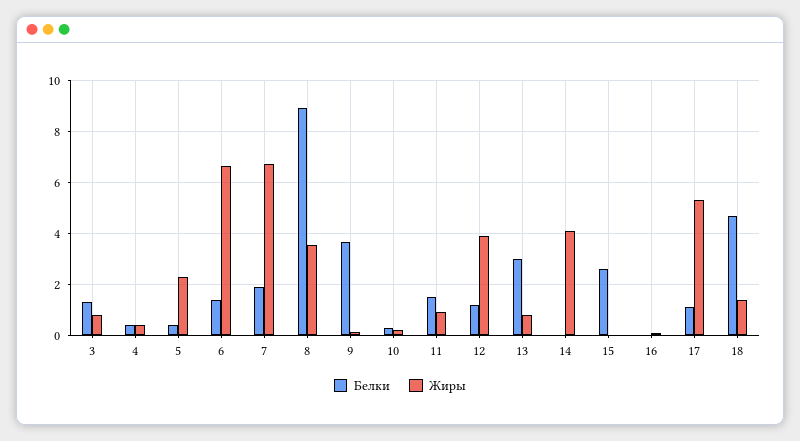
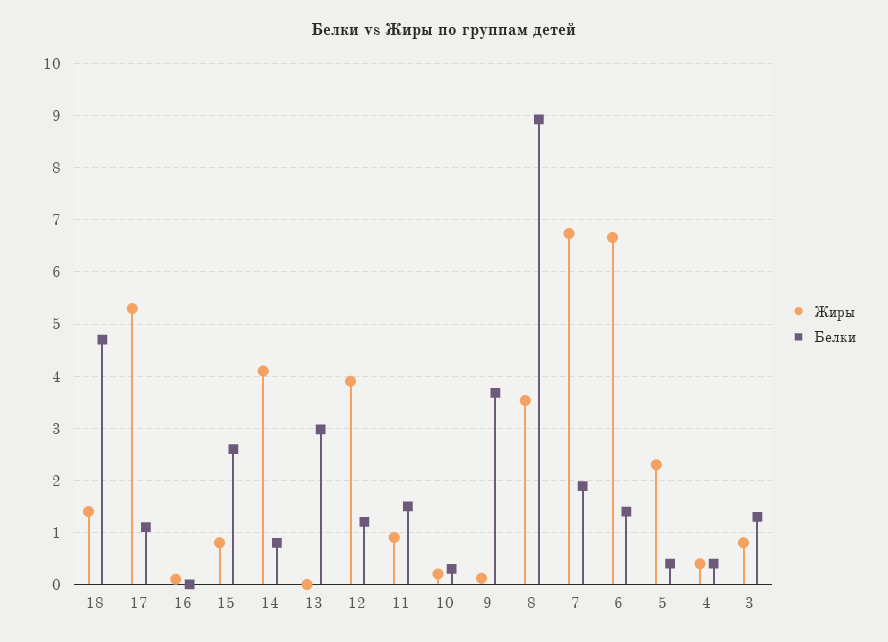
Жиры, 13: 0.75 -> 0
Белки, 14: 0 -> 0.8
Жиры, 15: 0 -> 0.8

